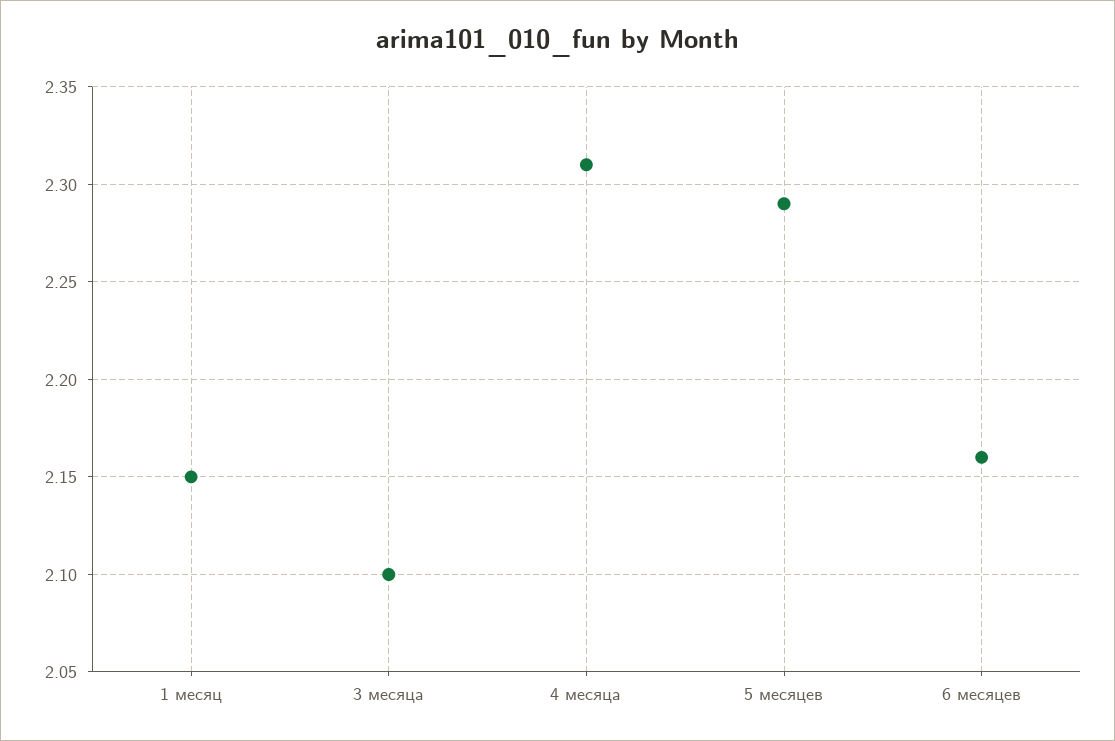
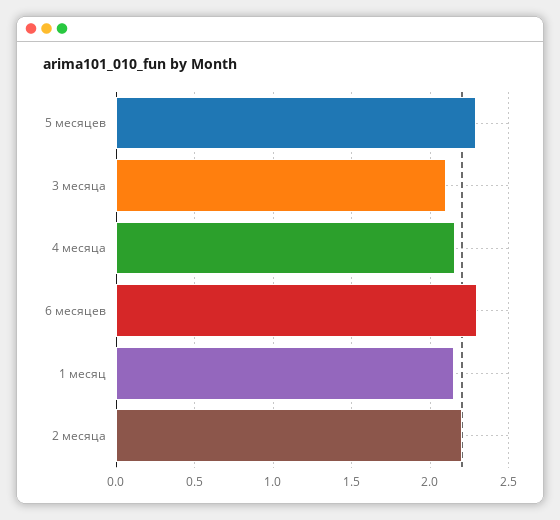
4 месяца: 2.31 -> 2.15
6 месяцев: 2.16 -> 2.3
2 месяца: none -> 2.2

